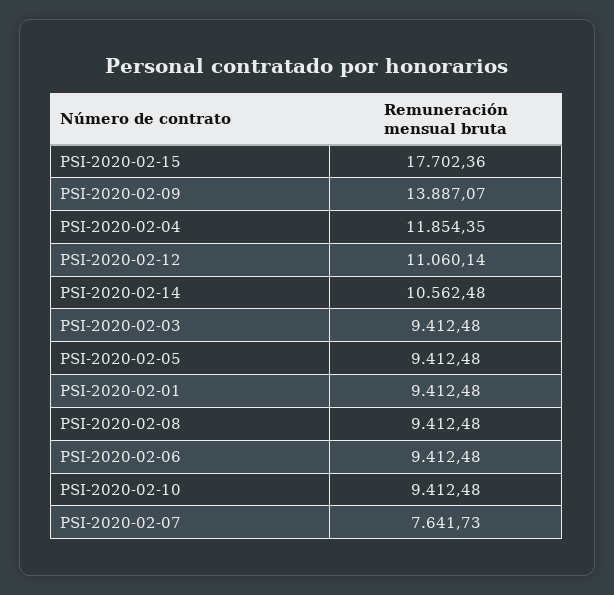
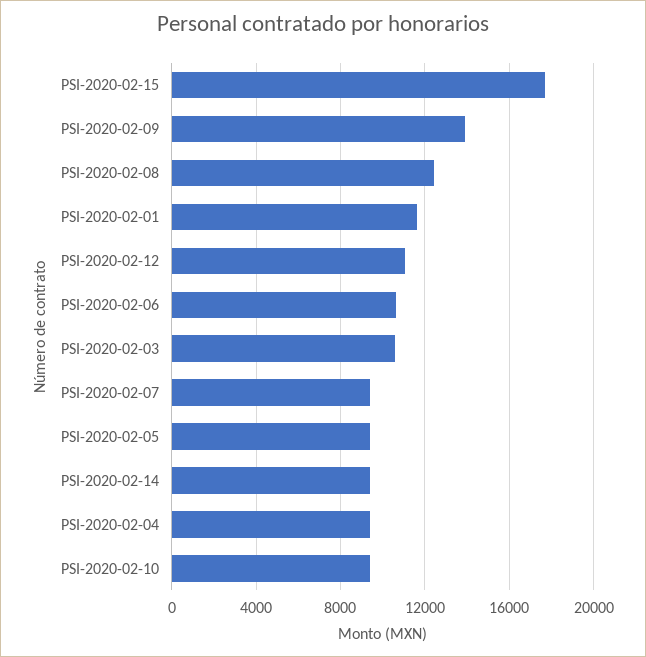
PSI-2020-02-04: 11854.35 -> 9500
PSI-2020-02-14: 10562.48 -> 9500
PSI-2020-02-03: 9412.48 -> 10500
PSI-2020-02-01: 9412.48 -> 11500
PSI-2020-02-08: 9412.48 -> 12500
PSI-2020-02-06: 9412.48 -> 10500
PSI-2020-02-07: 7641.73 -> 9500

